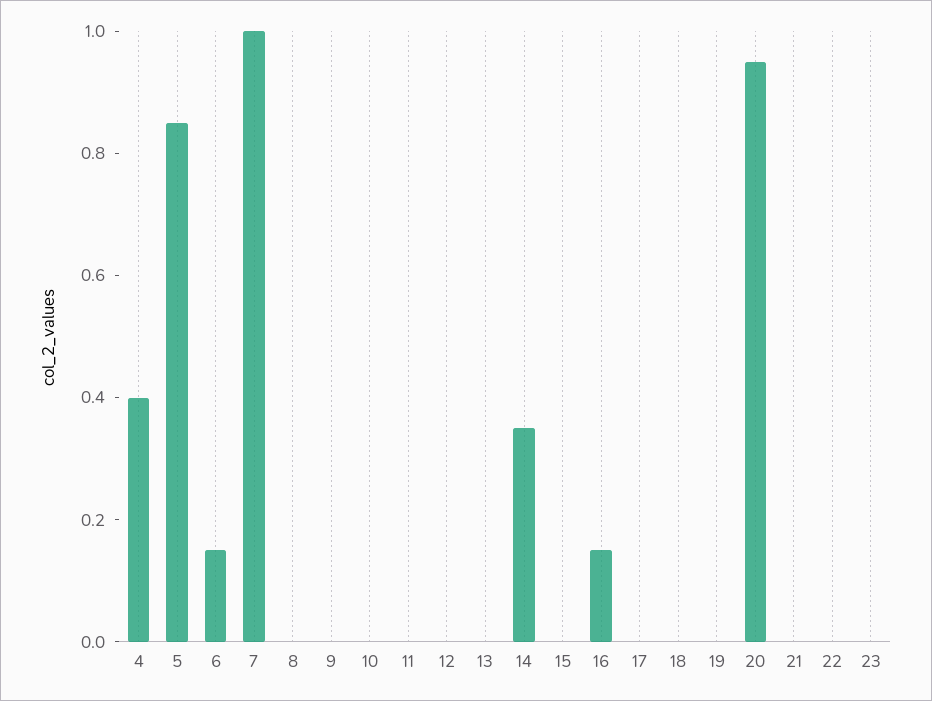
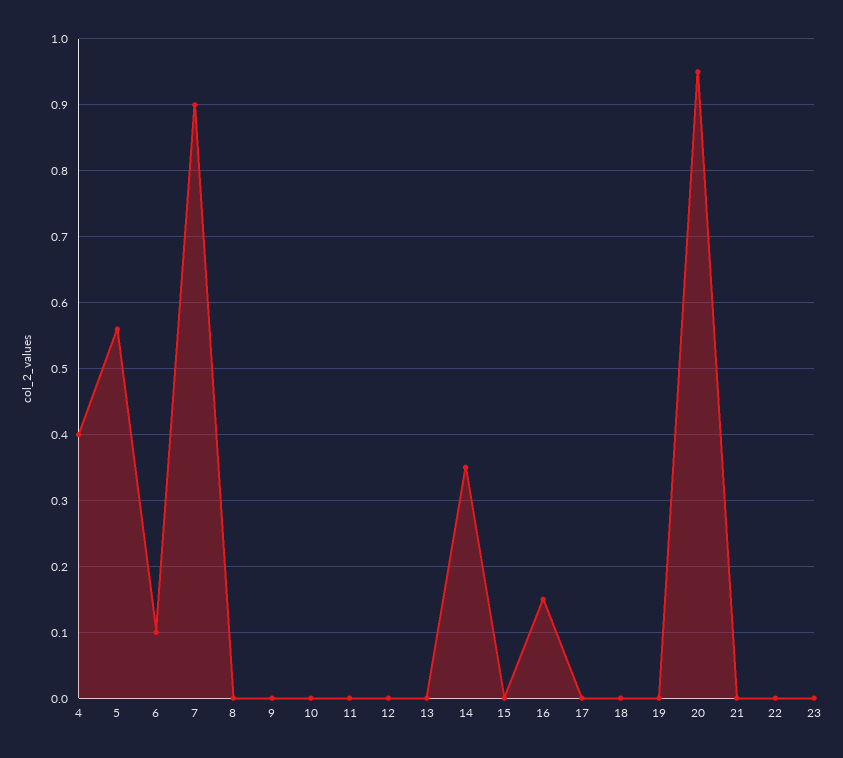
5: 0.85 -> 0.56
6: 0.15 -> 0.1
7: 1 -> 0.9

